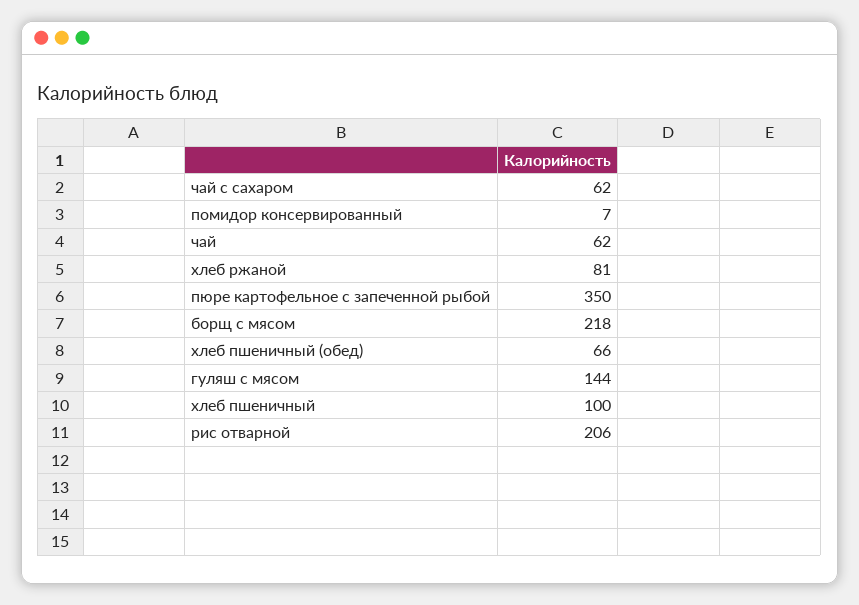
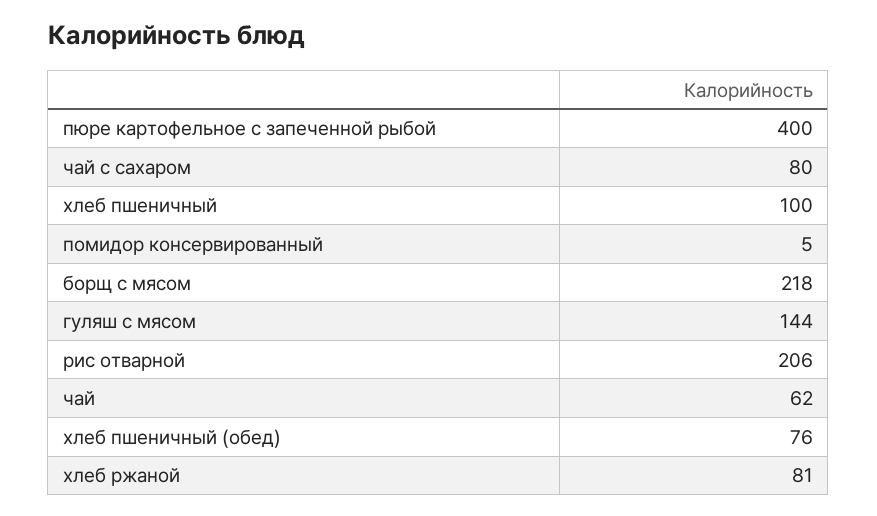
чай с сахаром: 62 -> 80
помидор консервированный: 7 -> 5
пюре картофельное с запеченной рыбой: 350 -> 400
хлеб пшеничный (обед): 66 -> 76

